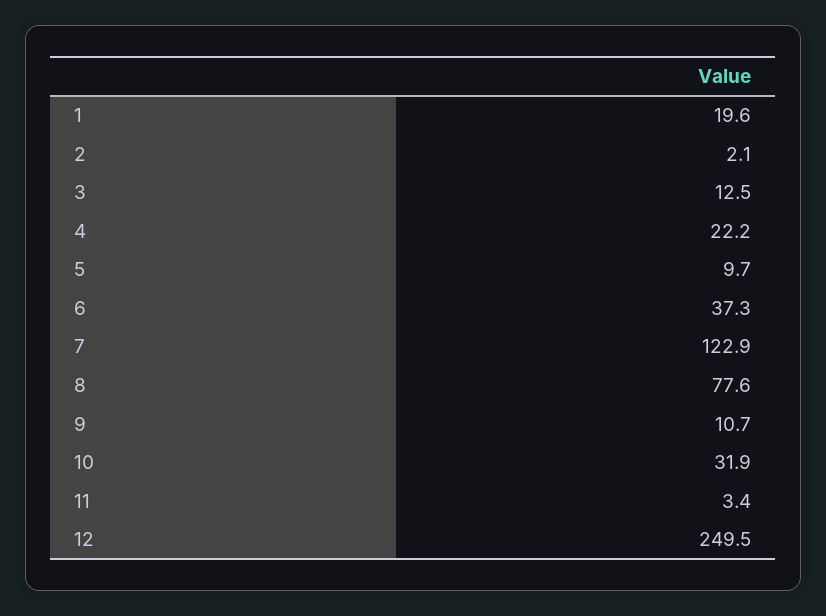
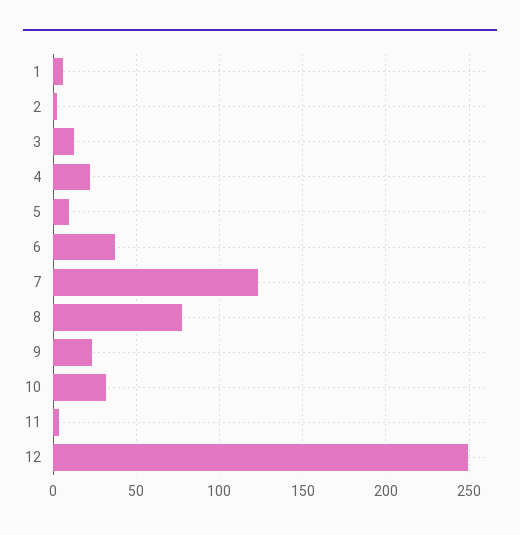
1: 19.6 -> 5
9: 10.7 -> 25

